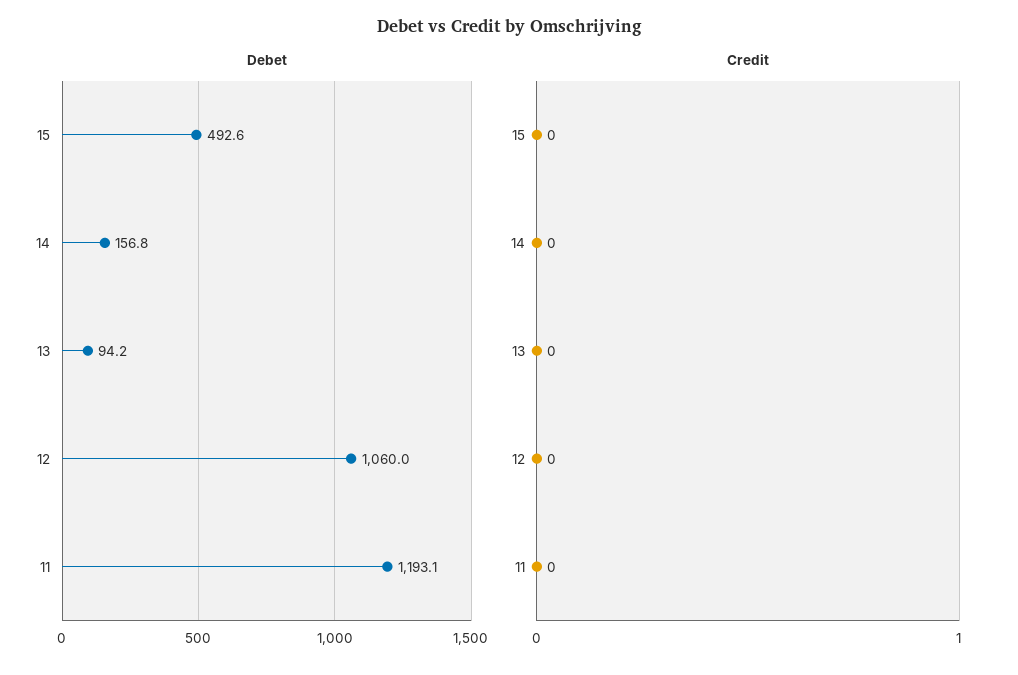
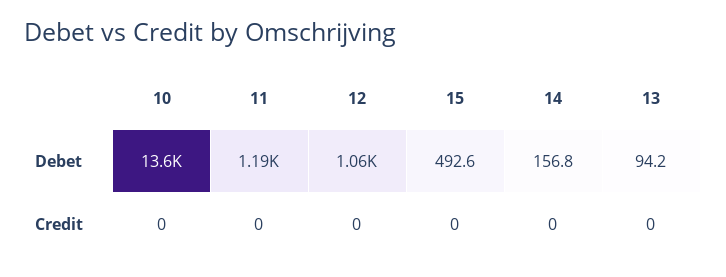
Debet, 10: none -> 13600
Credit, 10: none -> 0

